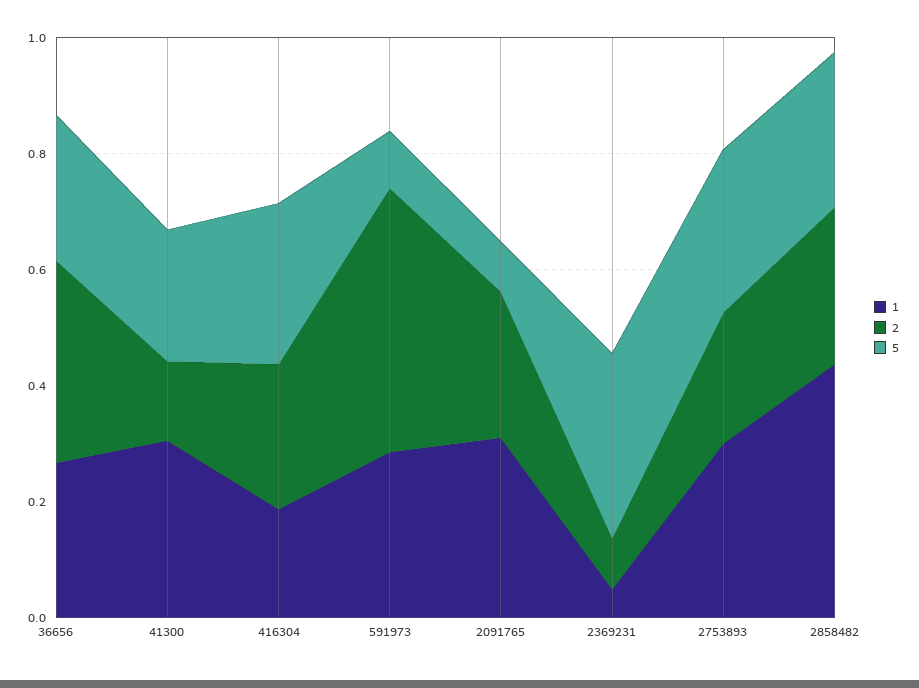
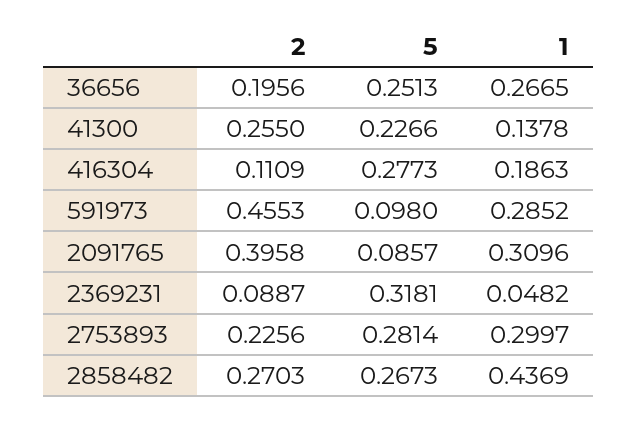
2, 36656: 0.35 -> 0.1956
1, 41300: 0.3 -> 0.1378
2, 41300: 0.15 -> 0.255
2, 416304: 0.25 -> 0.1109
2, 2091765: 0.25 -> 0.3958

